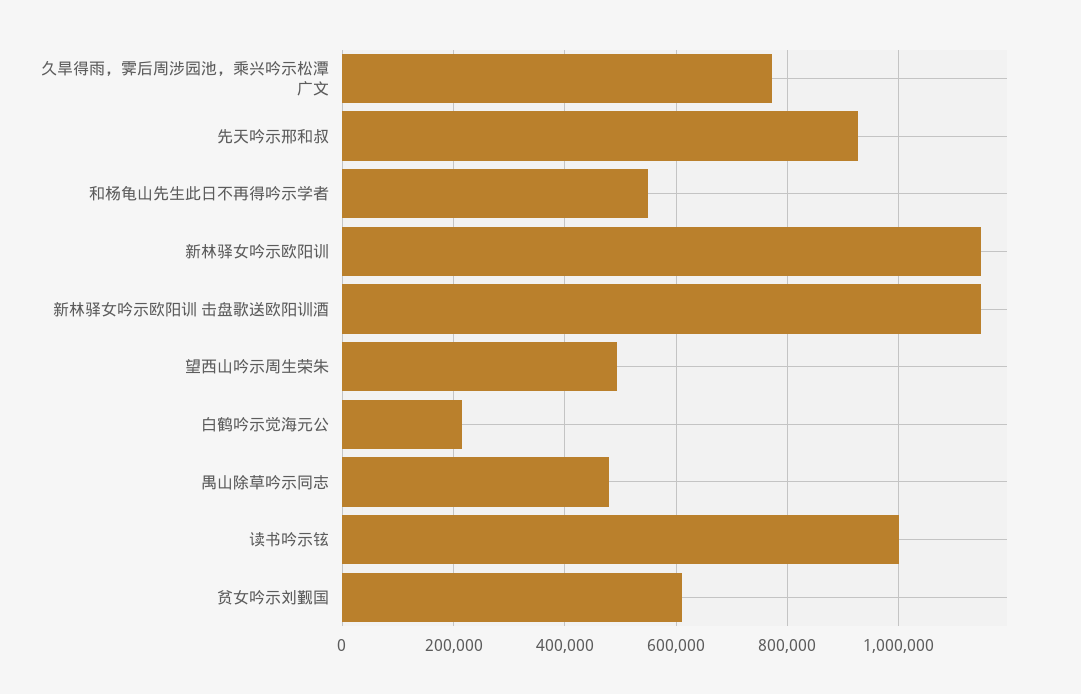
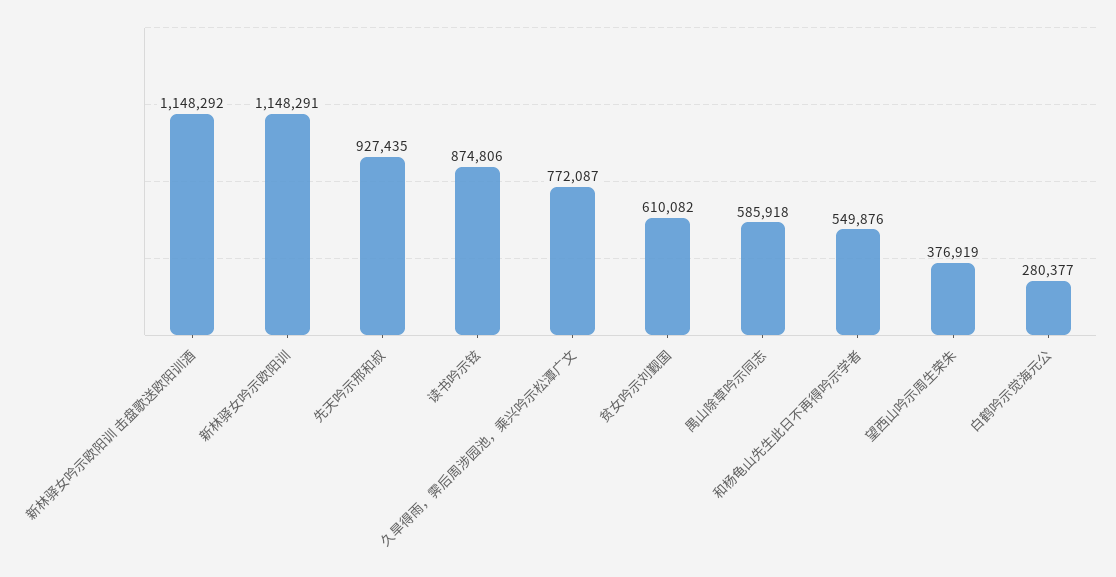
望西山吟示周生荣朱: 500000 -> 376919
白鹤吟示觉海元公: 220000 -> 280377
禺山除草吟示同志: 480000 -> 585918
读书吟示铉: 1000000 -> 874806

